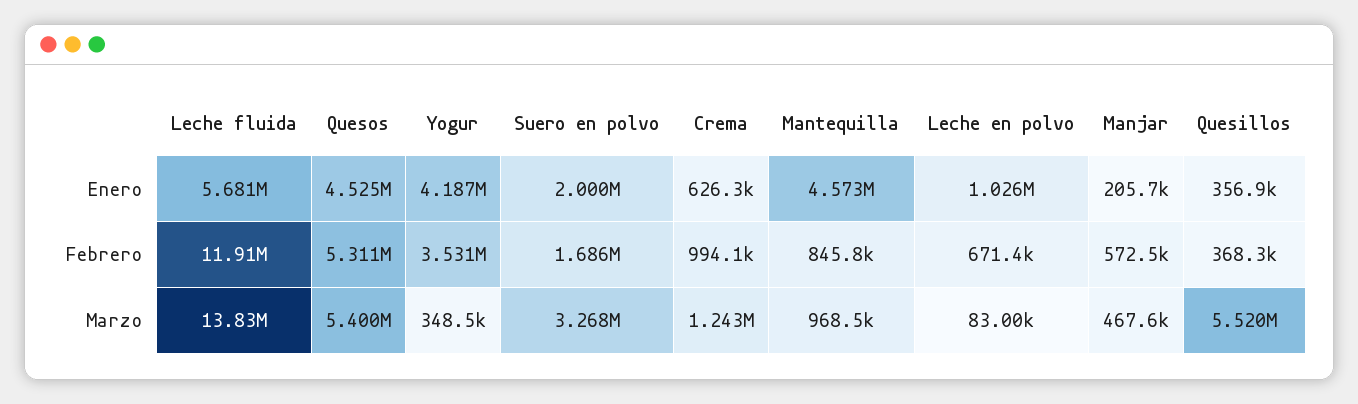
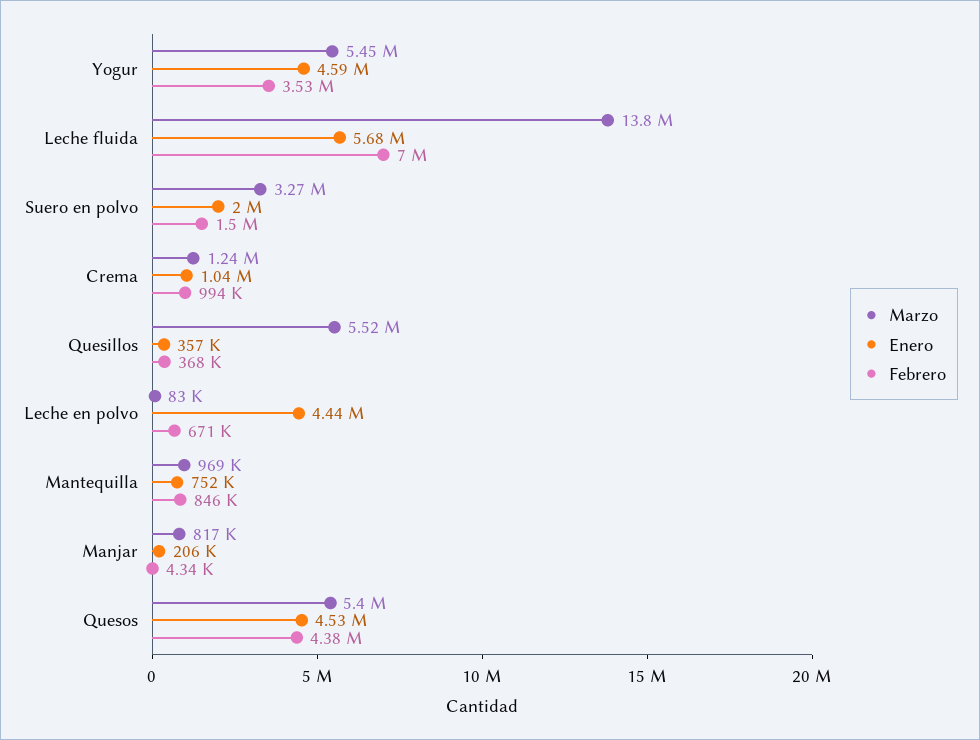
Enero, Yogur: 4187000 -> 4590000
Enero, Crema: 626300 -> 1040000
Enero, Mantequilla: 4573000 -> 752000
Enero, Leche en polvo: 1026000 -> 4440000
Febrero, Leche fluida: 11910000 -> 7000000
Febrero, Quesos: 5311000 -> 4380000
Febrero, Suero en polvo: 1686000 -> 1500000
Febrero, Manjar: 572500 -> 4340
Marzo, Yogur: 348500 -> 5450000
Marzo, Manjar: 467600 -> 817000

